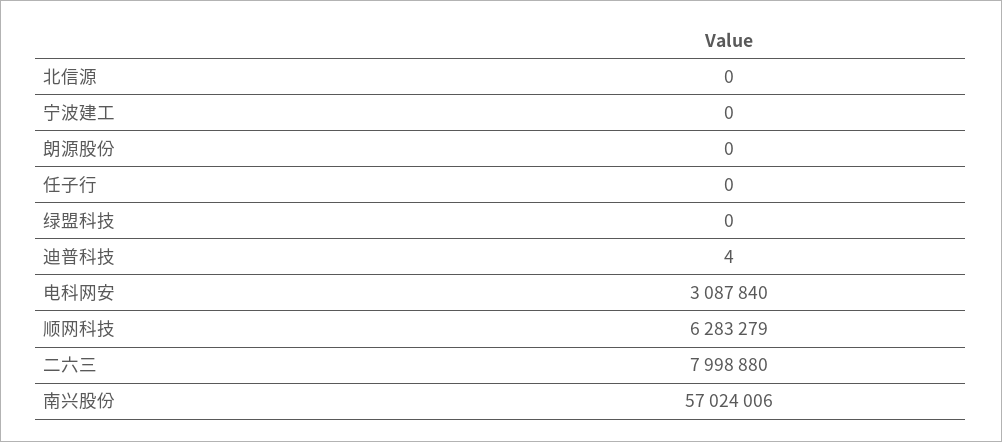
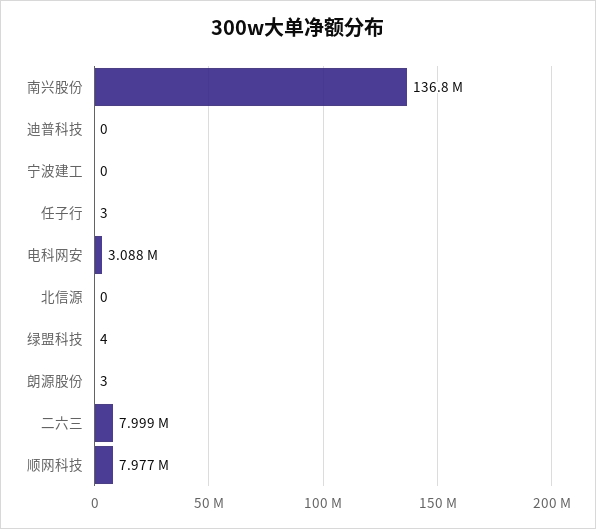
朗源股份: 0 -> 3
任子行: 0 -> 3
绿盟科技: 0 -> 4
迪普科技: 4 -> 0
顺网科技: 6283279 -> 7977000
南兴股份: 57024006 -> 136800000

